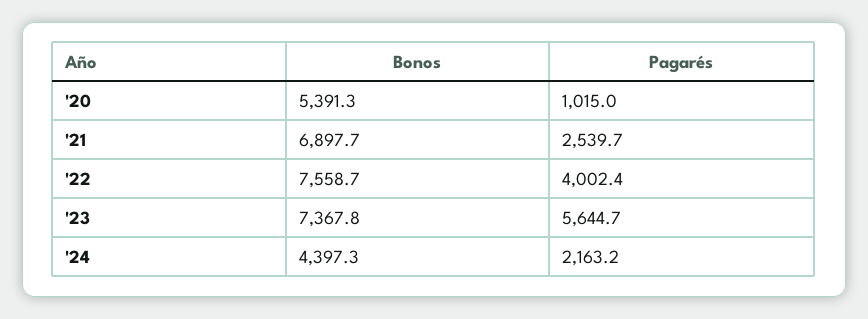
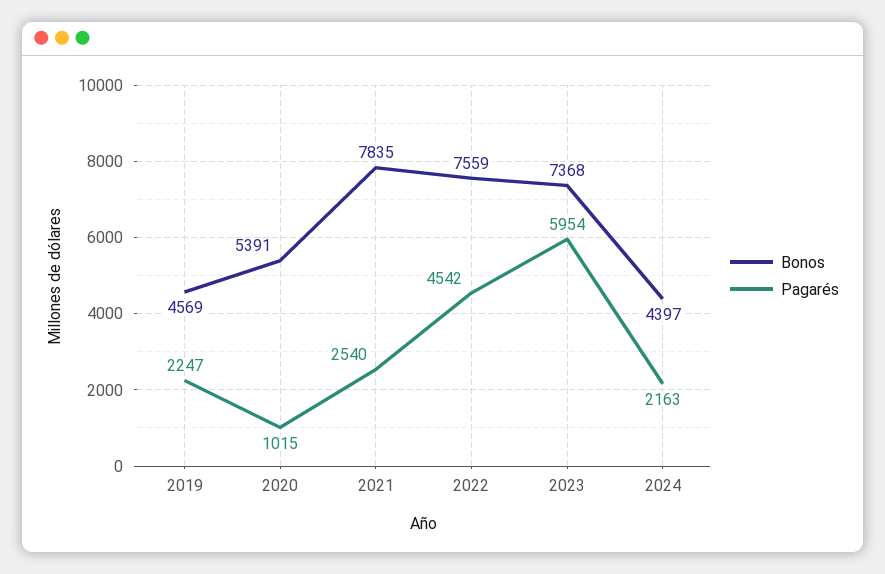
Bonos, '21: 6897.7 -> 7835
Pagarés, '22: 4002.4 -> 4542
Pagarés, '23: 5644.7 -> 5954
Bonos, 2019: none -> 4569
Pagarés, 2019: none -> 2247

